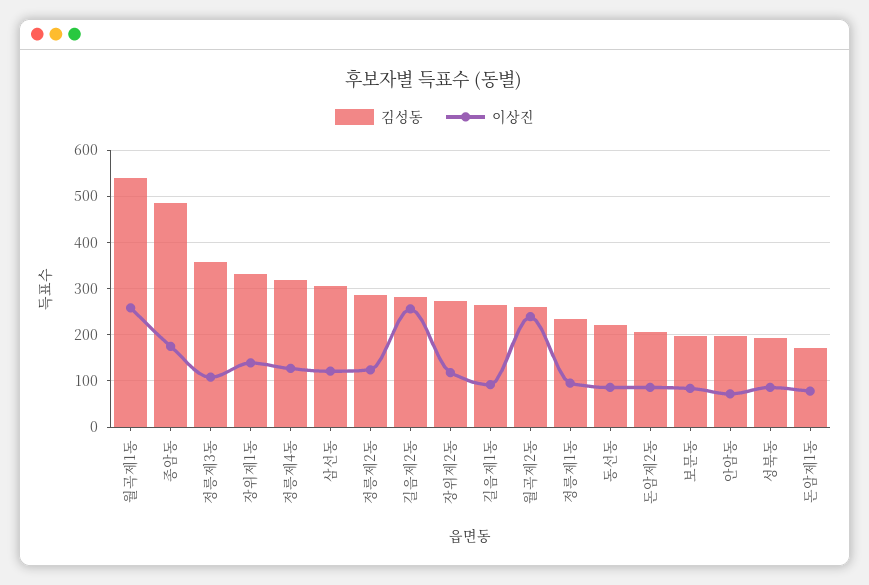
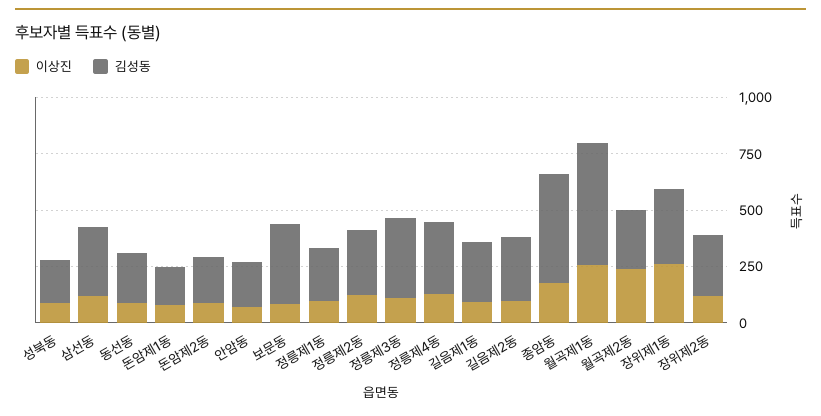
이상진, 장위제1동: 140 -> 250
이상진, 길음제2동: 260 -> 100
김성동, 보문동: 200 -> 350

